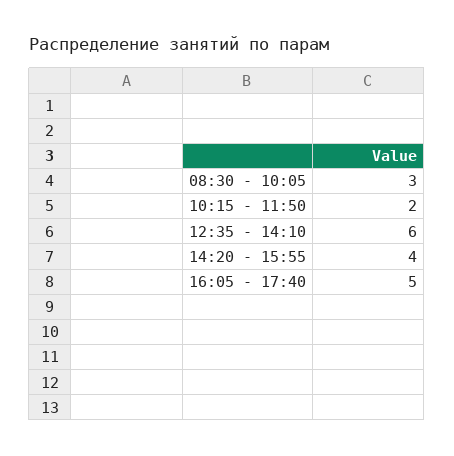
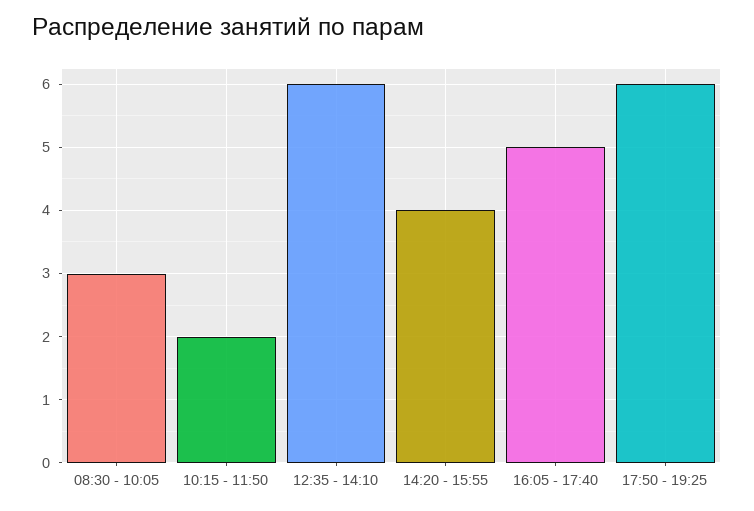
17:50 - 19:25: none -> 6

